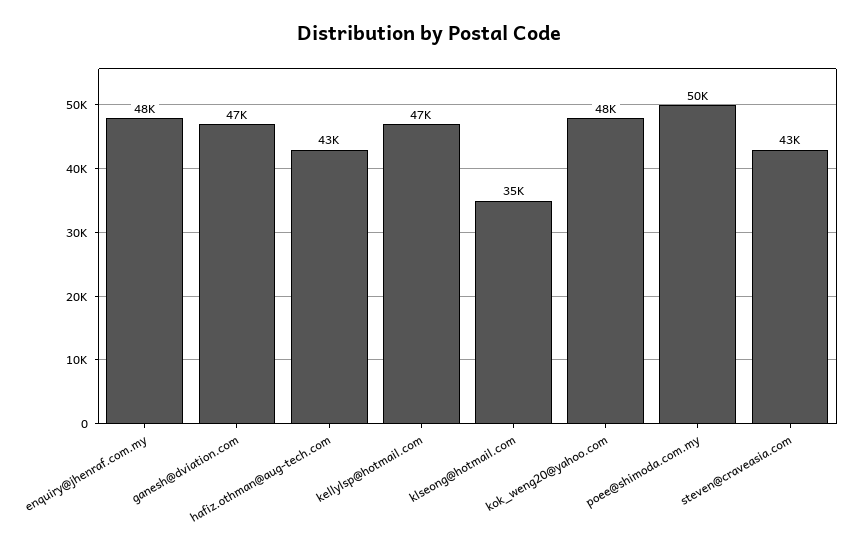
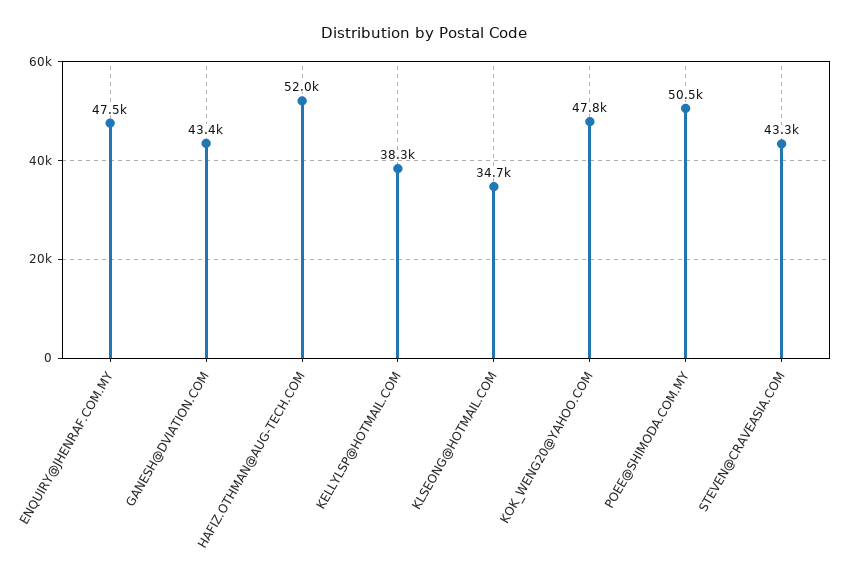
ganesh@dviation.com: 47000 -> 43400
hafiz.othman@aug-tech.com: 43000 -> 52000
kellylsp@hotmail.com: 47000 -> 38300

